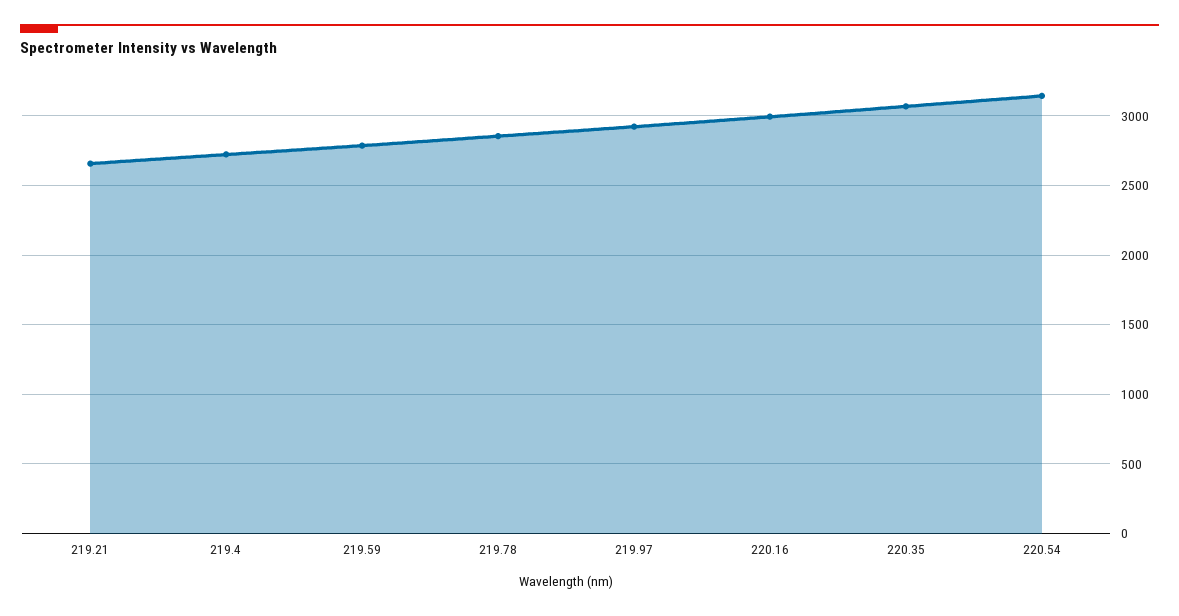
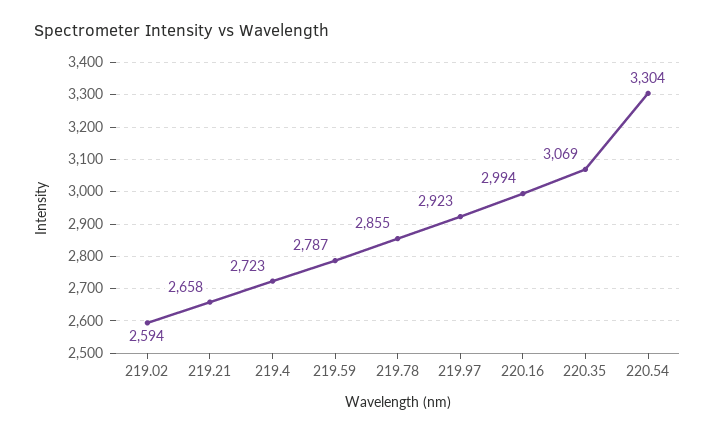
220.54: 3150 -> 3304
219.02: none -> 2594

